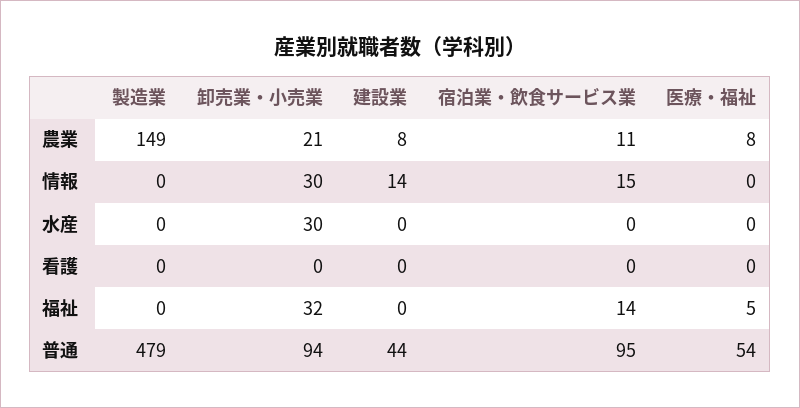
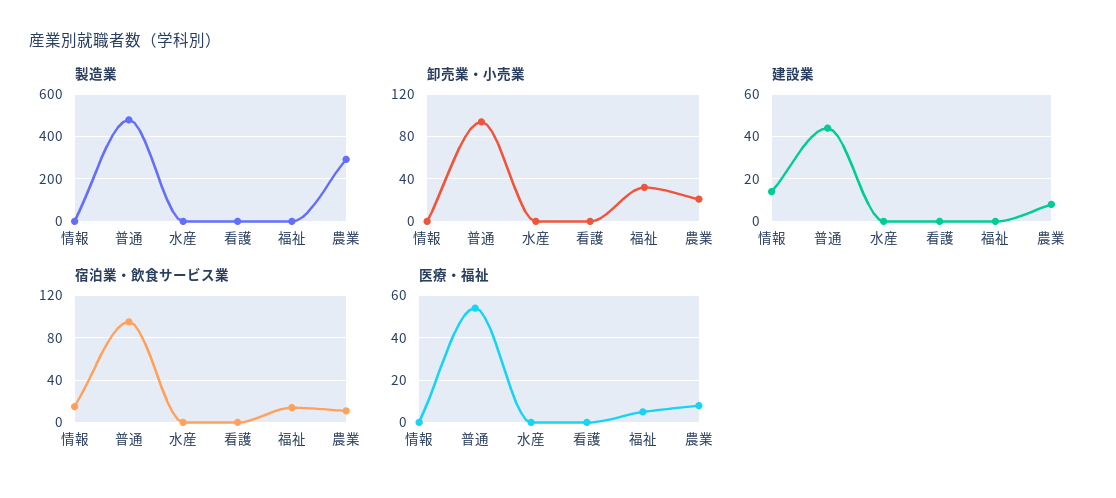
製造業, 農業: 149 -> 300
卸売業・小売業, 情報: 30 -> 0
卸売業・小売業, 水産: 30 -> 0

